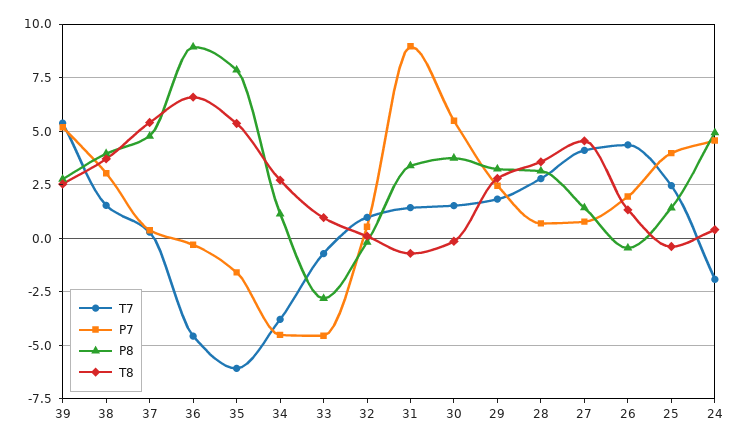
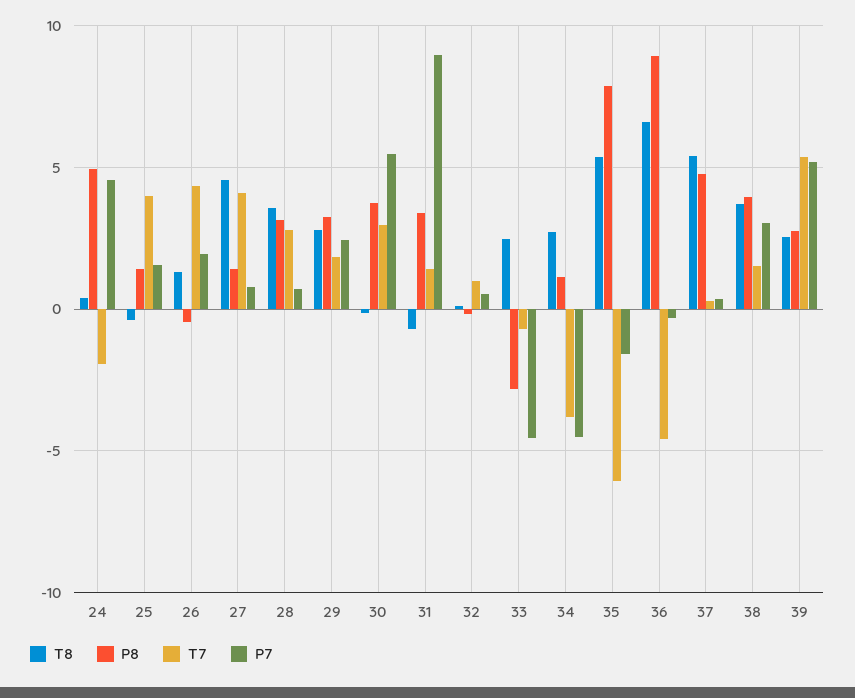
T8, 33: 1 -> 2.5
T7, 30: 1.5 -> 3
T7, 25: 2.5 -> 4
P7, 25: 4 -> 1.5

